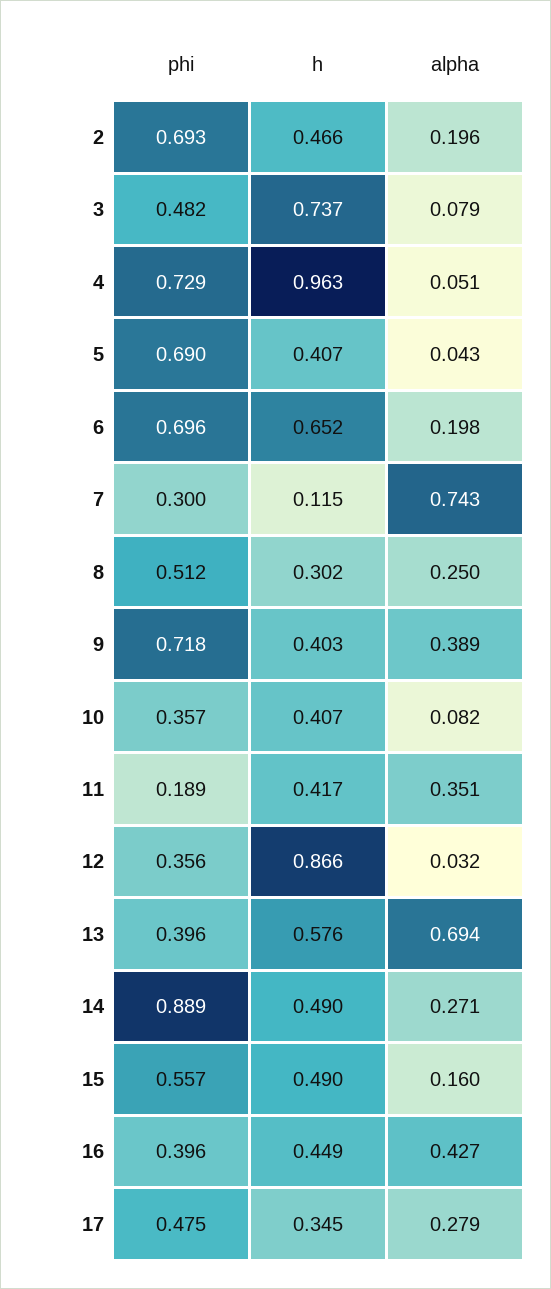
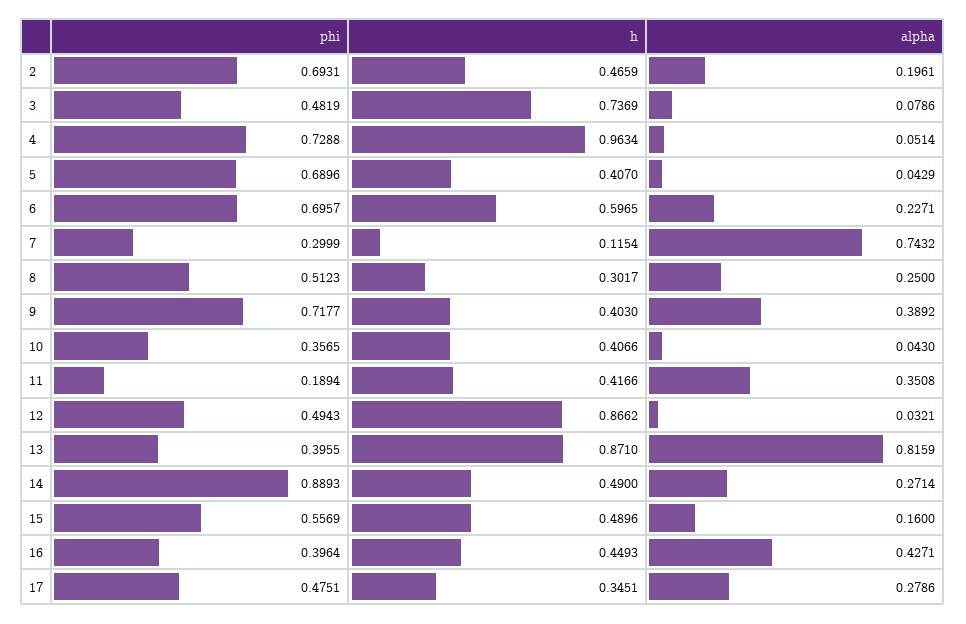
h, 6: 0.652 -> 0.5965
alpha, 6: 0.198 -> 0.2271
alpha, 10: 0.082 -> 0.043
phi, 12: 0.356 -> 0.4943
h, 13: 0.576 -> 0.871
alpha, 13: 0.694 -> 0.8159

